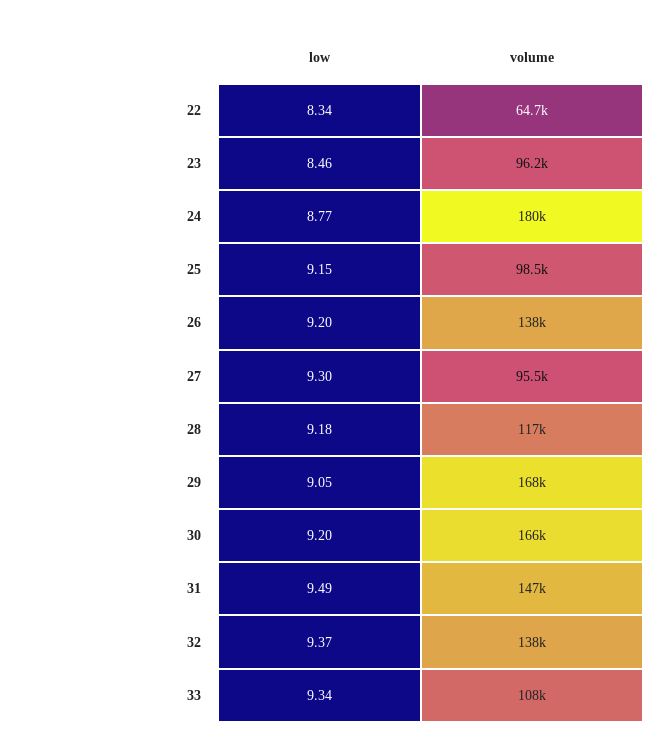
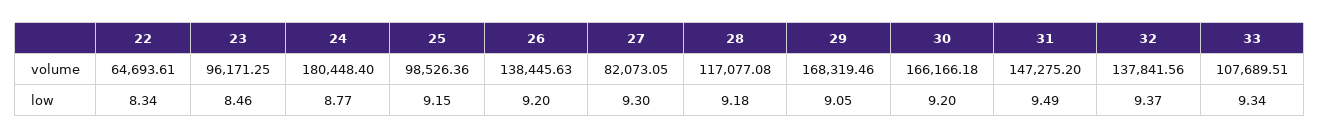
volume, 27: 95500 -> 82073.05

